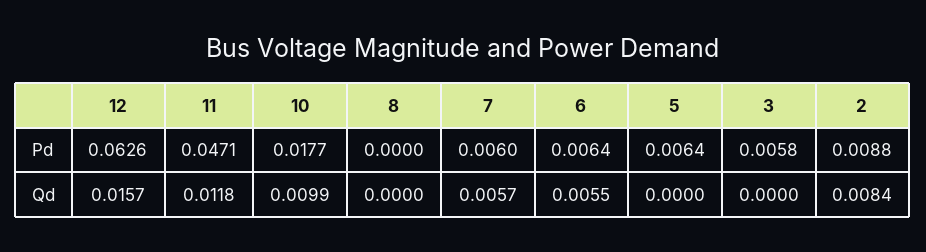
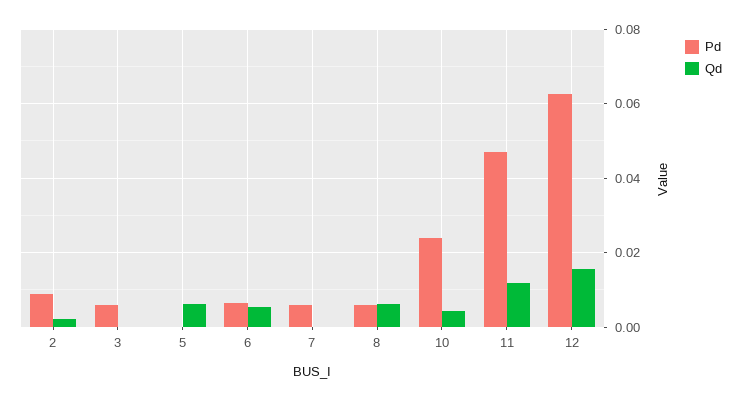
Pd, 10: 0.0177 -> 0.024
Pd, 8: 0 -> 0.006
Pd, 5: 0.0064 -> 0
Qd, 10: 0.0099 -> 0.004
Qd, 8: 0 -> 0.006
Qd, 7: 0.0057 -> 0
Qd, 5: 0 -> 0.006
Qd, 2: 0.0084 -> 0.002

